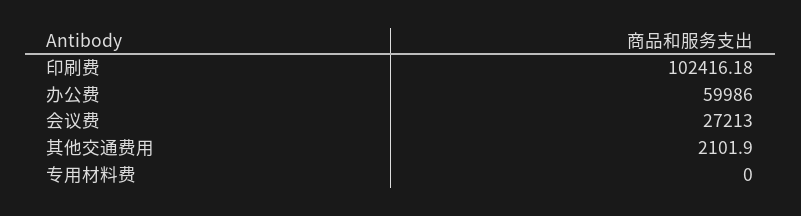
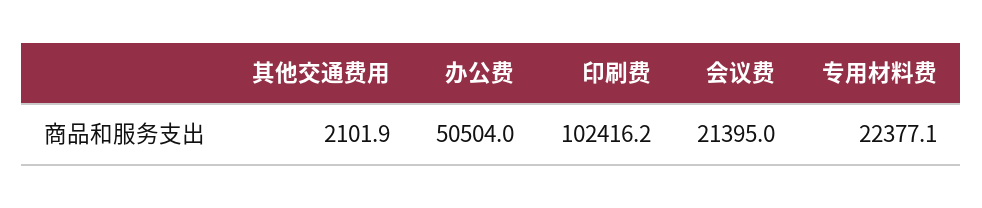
办公费: 59986 -> 50504
会议费: 27213 -> 21395
专用材料费: 0 -> 22377.1

